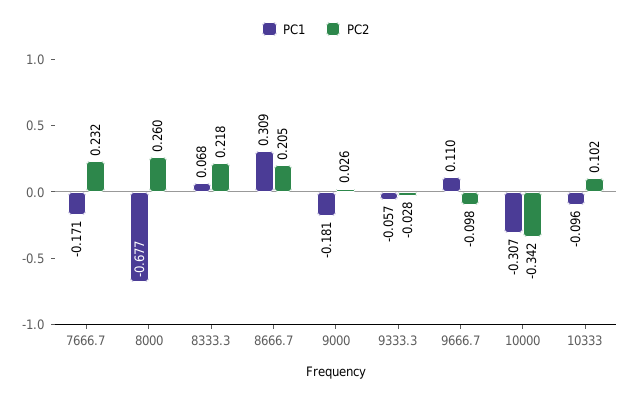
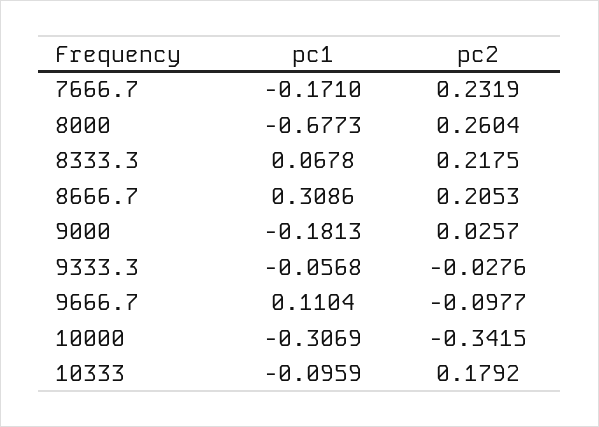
PC2, 10333: 0.102 -> 0.1792

